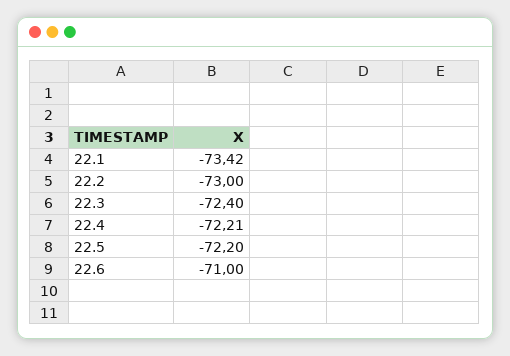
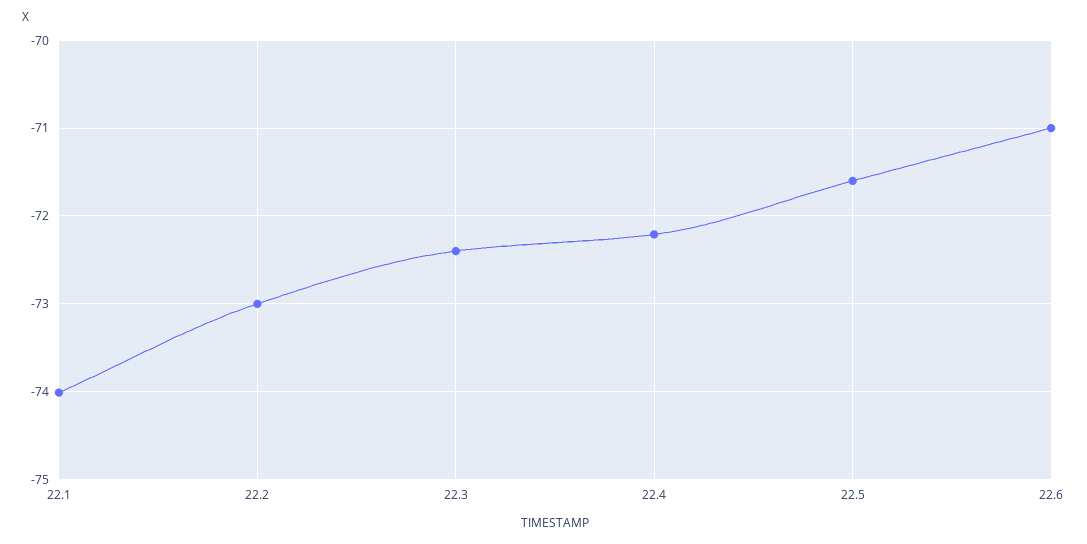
22.1: -73.42 -> -74
22.5: -72.2 -> -71.6

